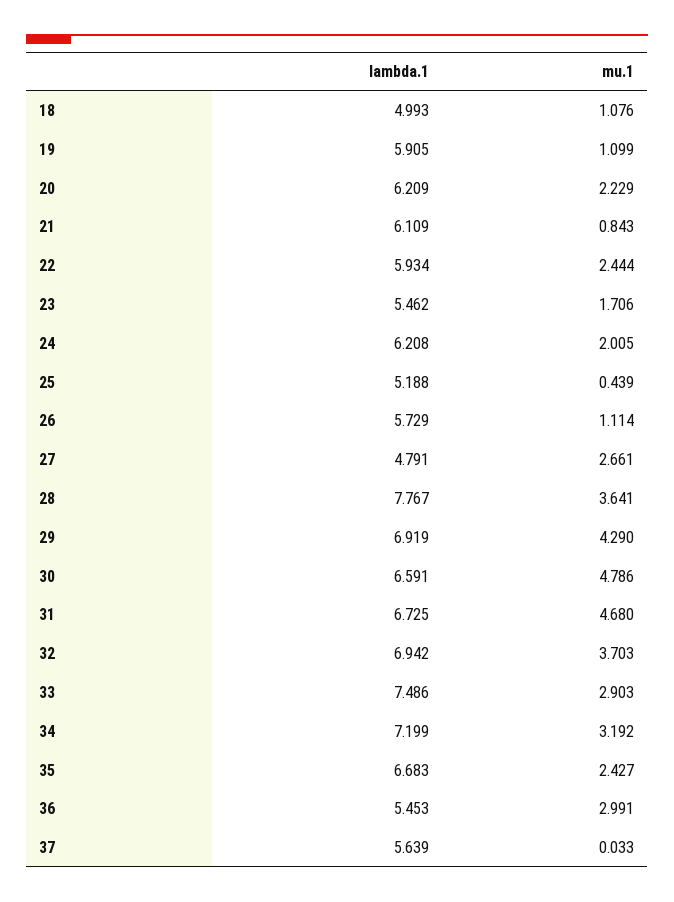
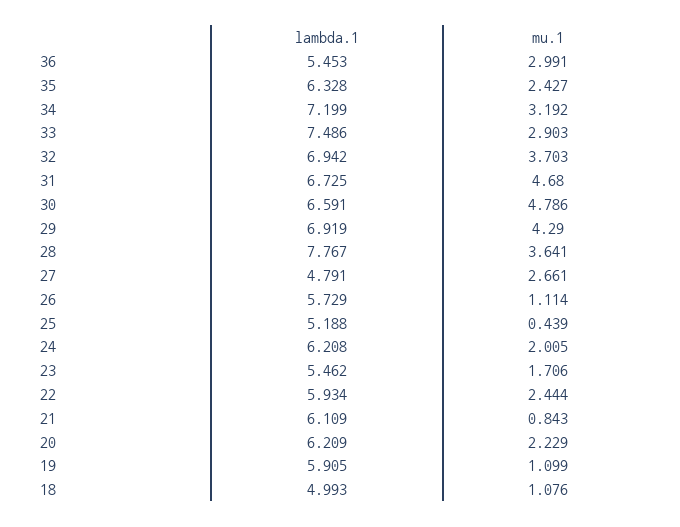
lambda.1, 35: 6.683 -> 6.328
lambda.1, 37: 5.639 -> none
mu.1, 37: 0.033 -> none

